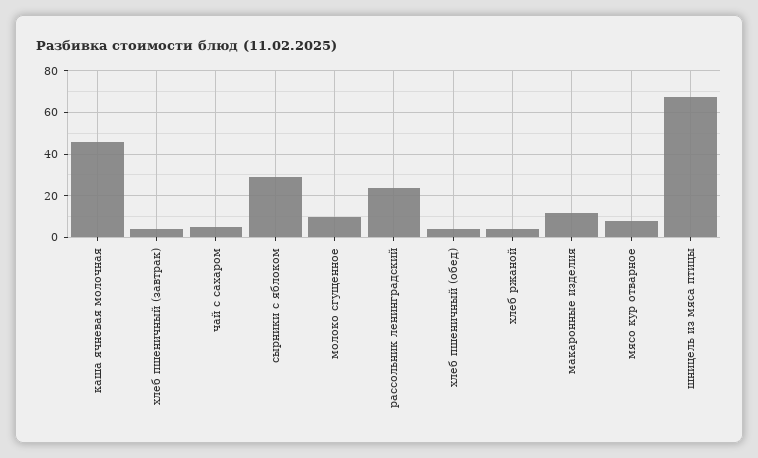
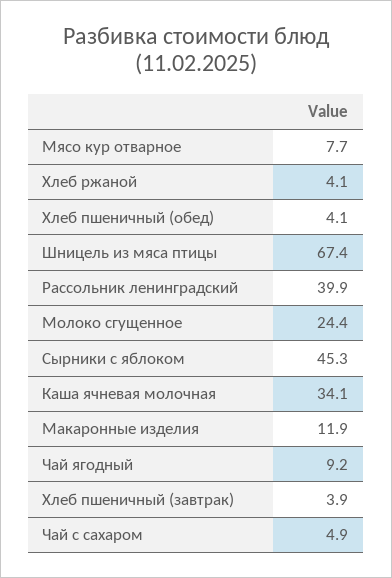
каша ячневая молочная: 45 -> 34.1
сырники с яблоком: 30 -> 45.3
молоко сгущенное: 10 -> 24.4
рассольник ленинградский: 25 -> 39.9
Чай ягодный: none -> 9.2

